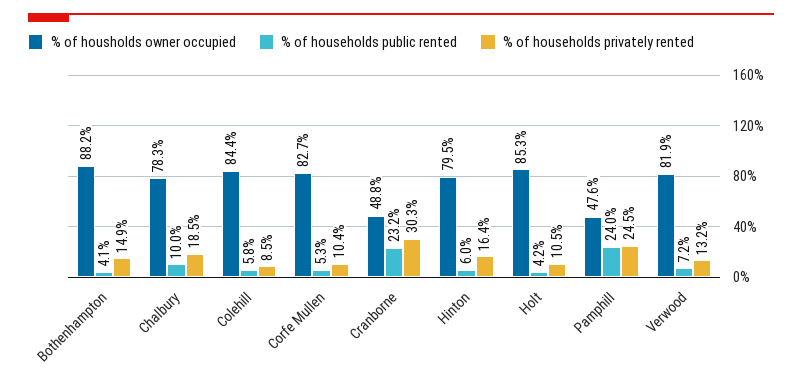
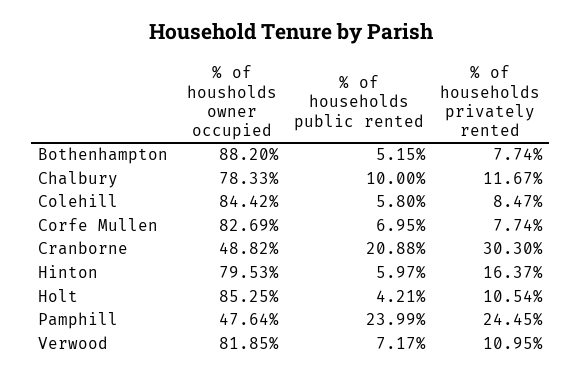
% of households public rented, Bothenhampton: 4.1 -> 5.15
% of households privately rented, Bothenhampton: 14.9 -> 7.74
% of households privately rented, Chalbury: 18.5 -> 11.67
% of households public rented, Corfe Mullen: 5.3 -> 6.95
% of households privately rented, Corfe Mullen: 10.4 -> 7.74
% of households public rented, Cranborne: 23.2 -> 20.88
% of households privately rented, Verwood: 13.2 -> 10.95

